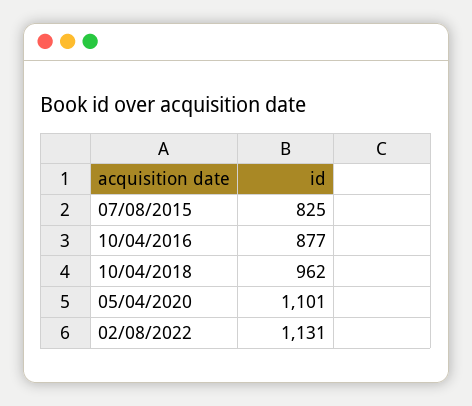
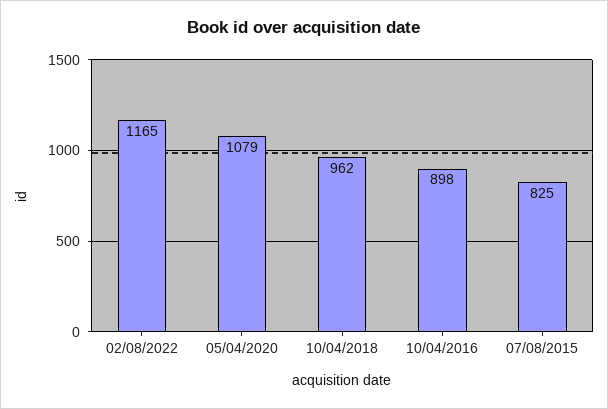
10/04/2016: 877 -> 898
05/04/2020: 1101 -> 1079
02/08/2022: 1131 -> 1165

